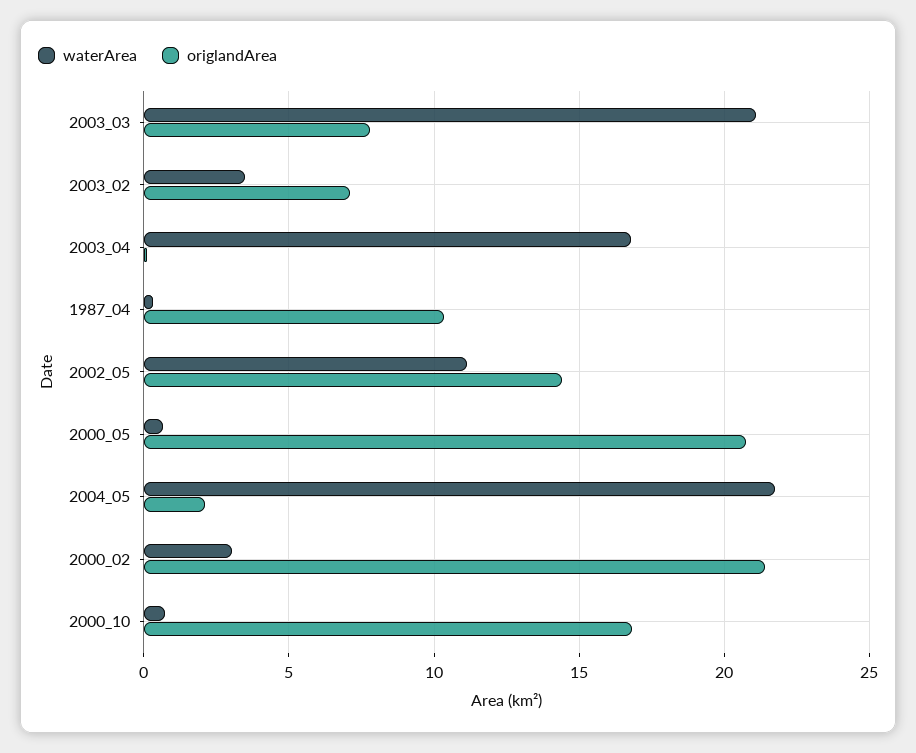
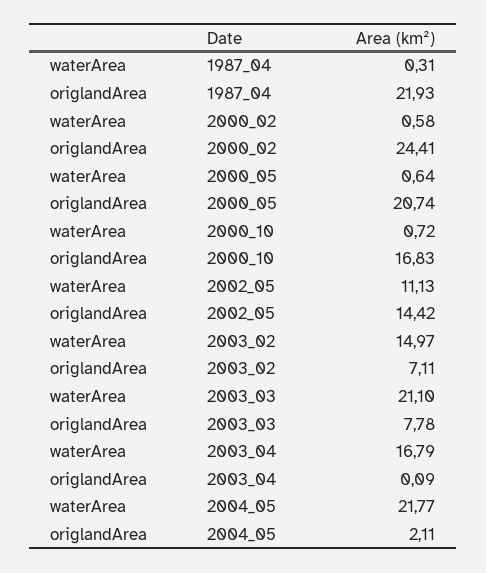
waterArea, 2003_02: 3.5 -> 14.97
origlandArea, 1987_04: 10.5 -> 21.93
waterArea, 2000_02: 3 -> 0.58
origlandArea, 2000_02: 21.5 -> 24.41

